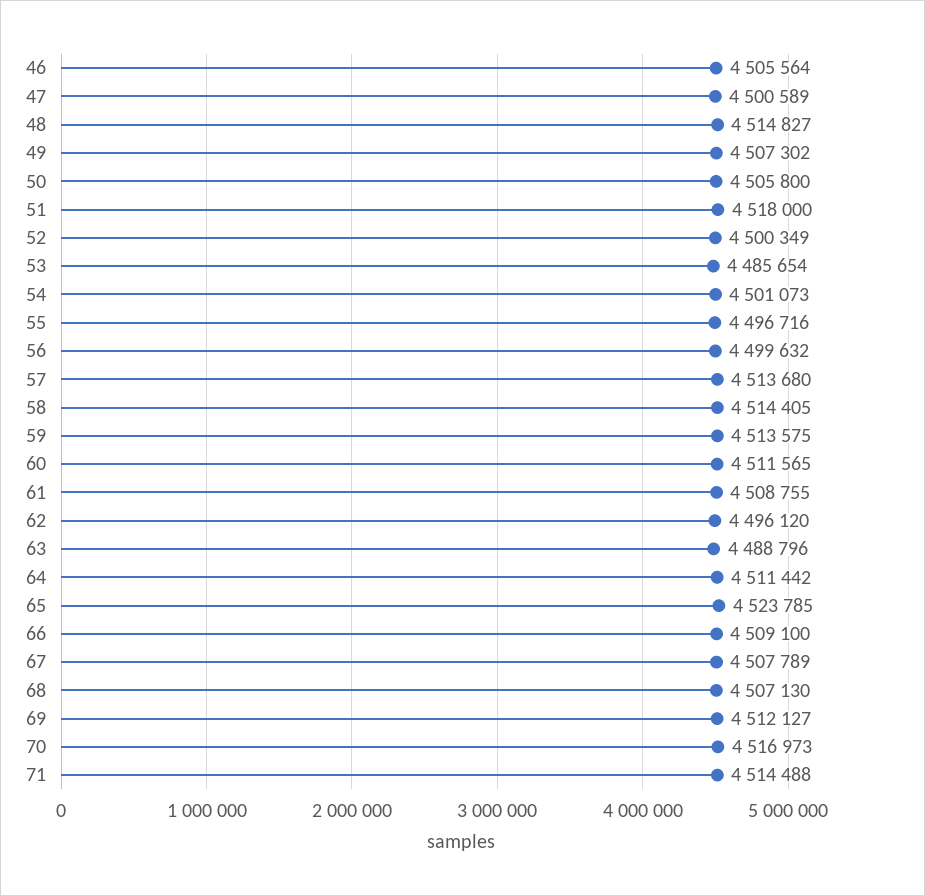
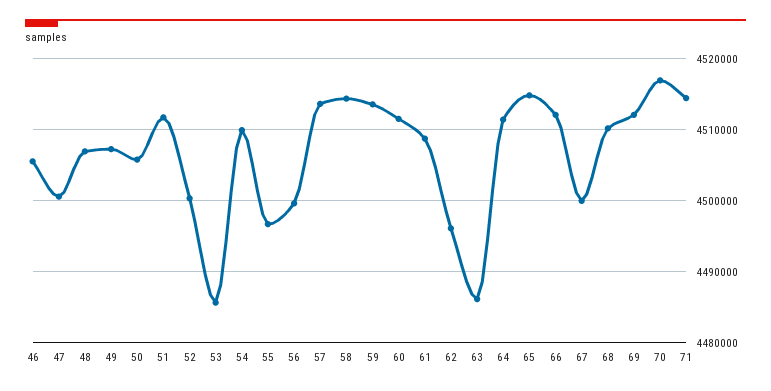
48: 4514827 -> 4507000
51: 4518000 -> 4512000
54: 4501073 -> 4510000
63: 4488796 -> 4486000
65: 4523785 -> 4515000
66: 4509100 -> 4512000
67: 4507789 -> 4500000
68: 4507130 -> 4510000

